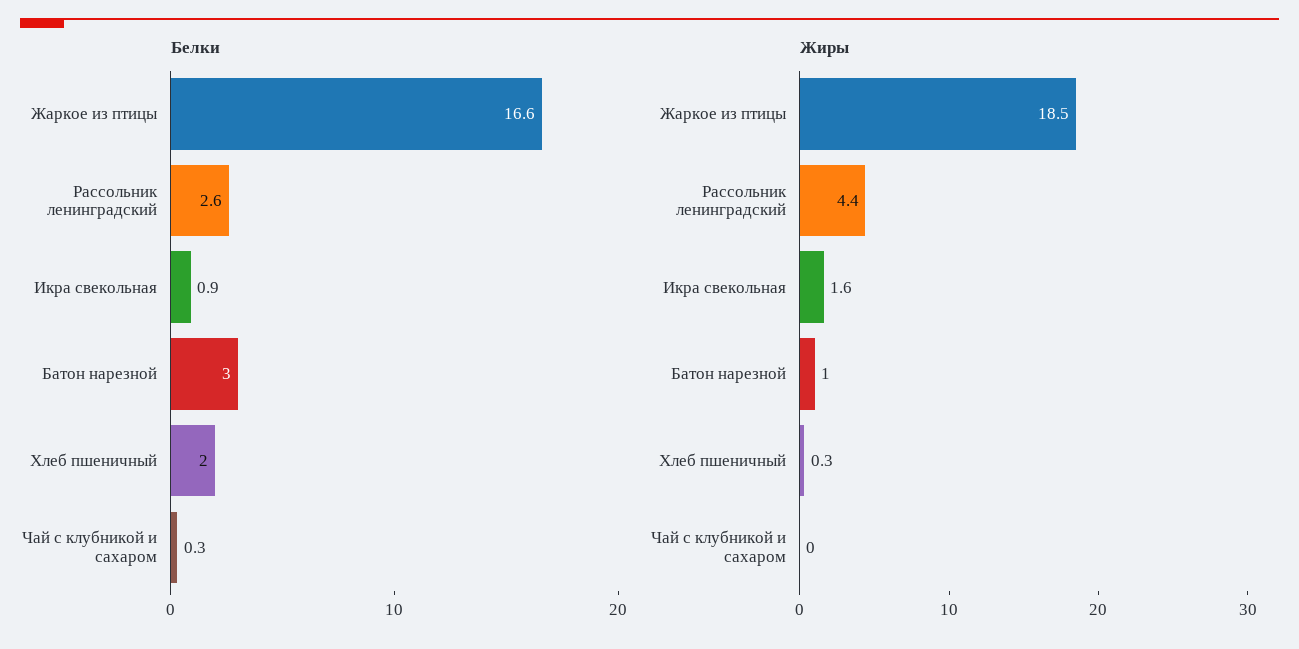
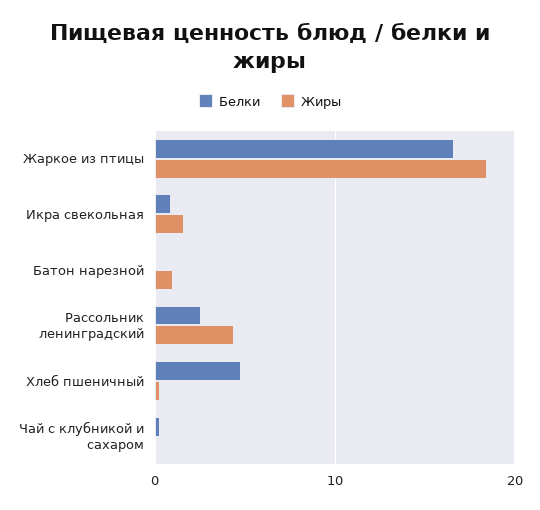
Белки, Батон нарезной: 3 -> 0
Белки, Хлеб пшеничный: 2 -> 5

